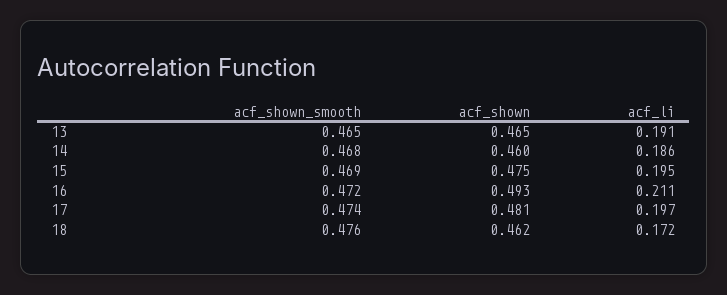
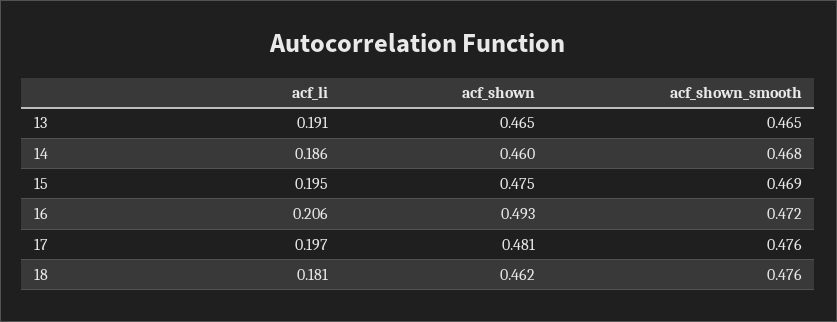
acf_li, 16: 0.211 -> 0.206
acf_shown_smooth, 17: 0.474 -> 0.476
acf_li, 18: 0.172 -> 0.181

